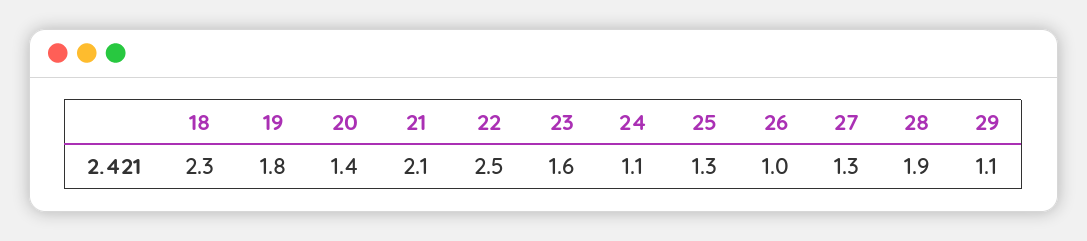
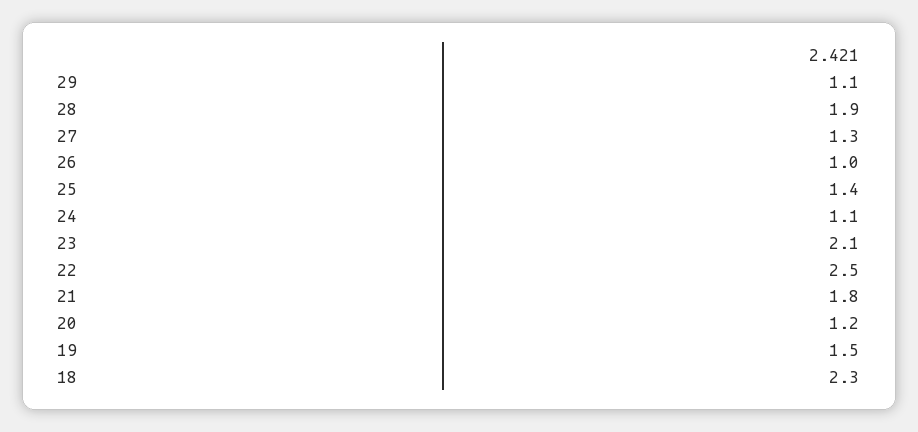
19: 1.8 -> 1.5
20: 1.4 -> 1.2
21: 2.1 -> 1.8
23: 1.6 -> 2.1
25: 1.3 -> 1.4

